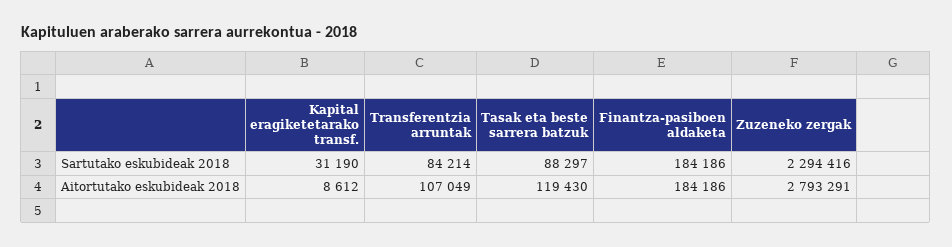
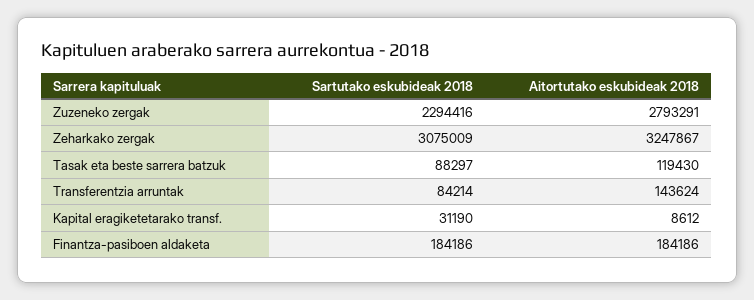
Transferentzia arruntak, Aitortutako eskubideak 2018: 107049 -> 143624
Zeharkako zergak, Sartutako eskubideak 2018: none -> 3075009
Zeharkako zergak, Aitortutako eskubideak 2018: none -> 3247867

